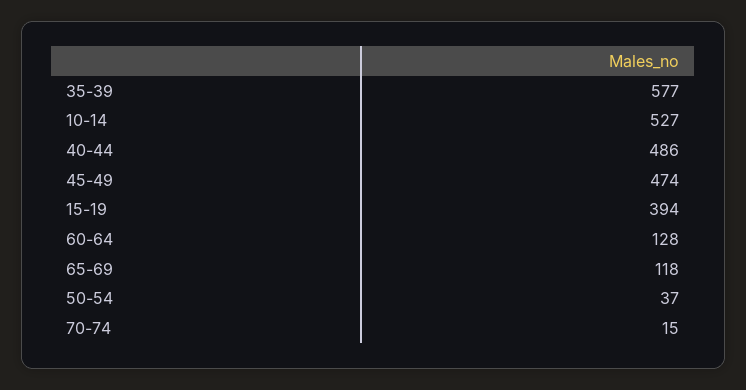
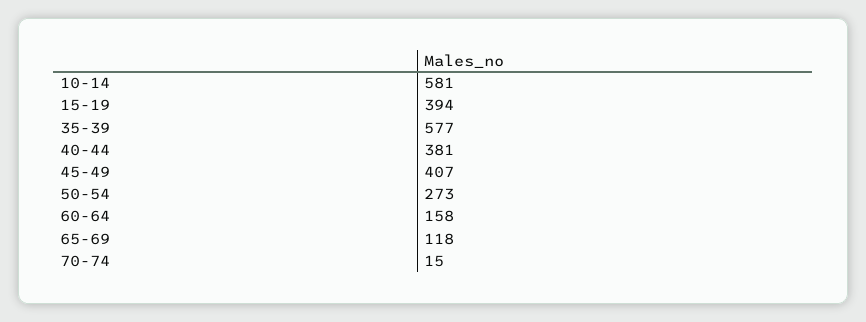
10-14: 527 -> 581
40-44: 486 -> 381
45-49: 474 -> 407
60-64: 128 -> 158
50-54: 37 -> 273

